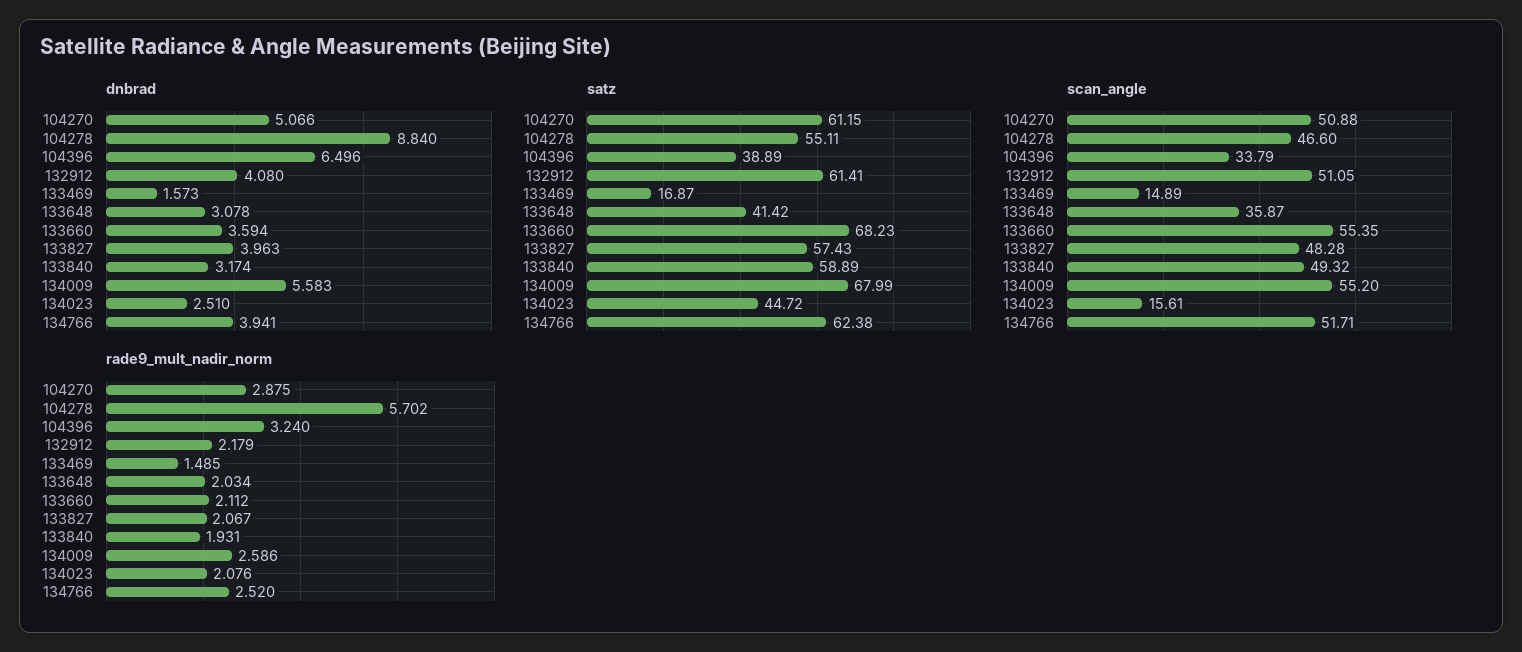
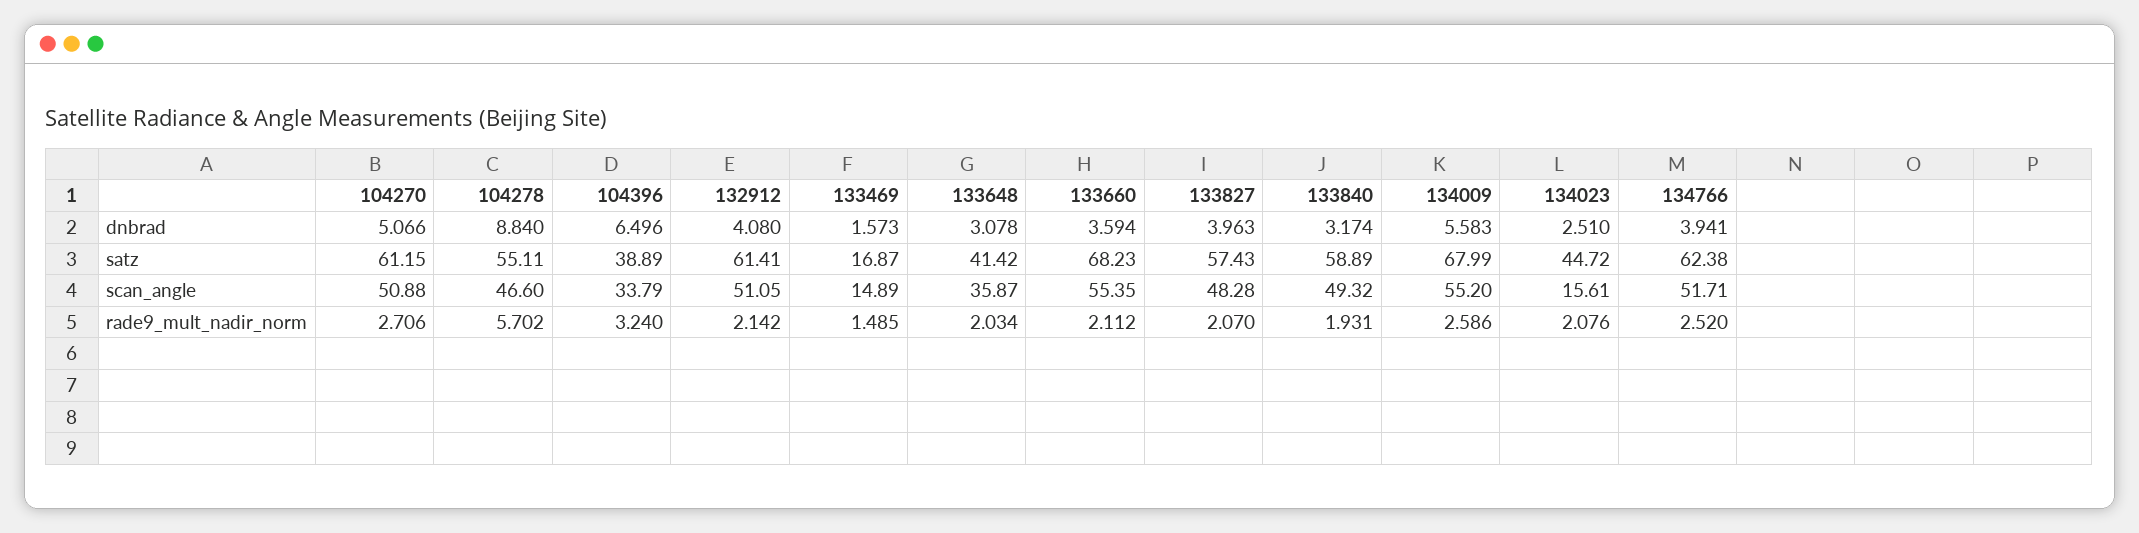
rade9_mult_nadir_norm, 104270: 2.875 -> 2.706
rade9_mult_nadir_norm, 132912: 2.179 -> 2.142
rade9_mult_nadir_norm, 133827: 2.067 -> 2.07

